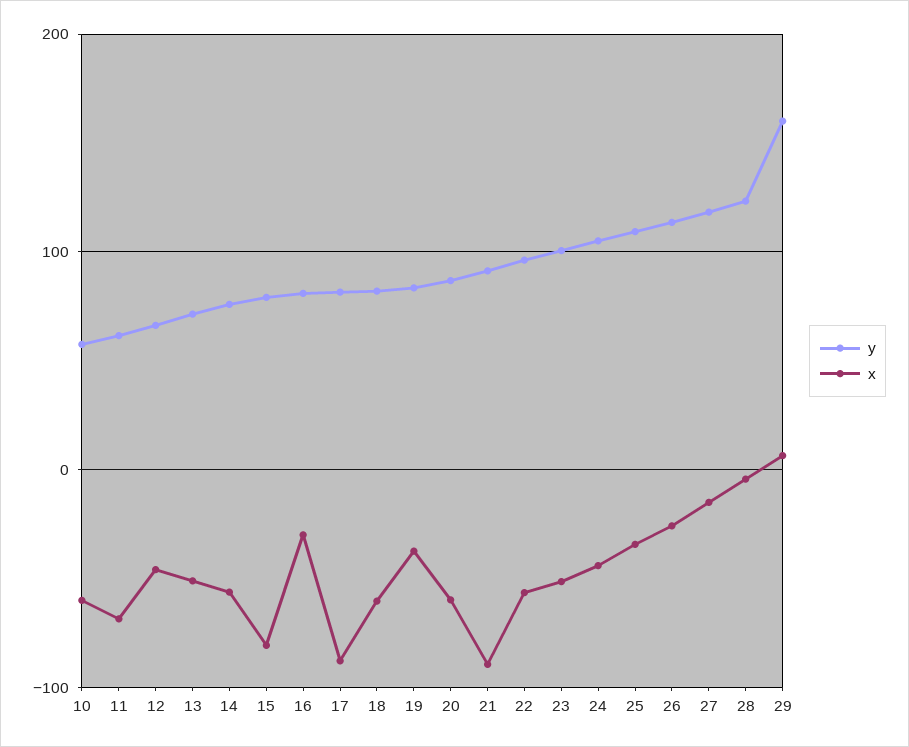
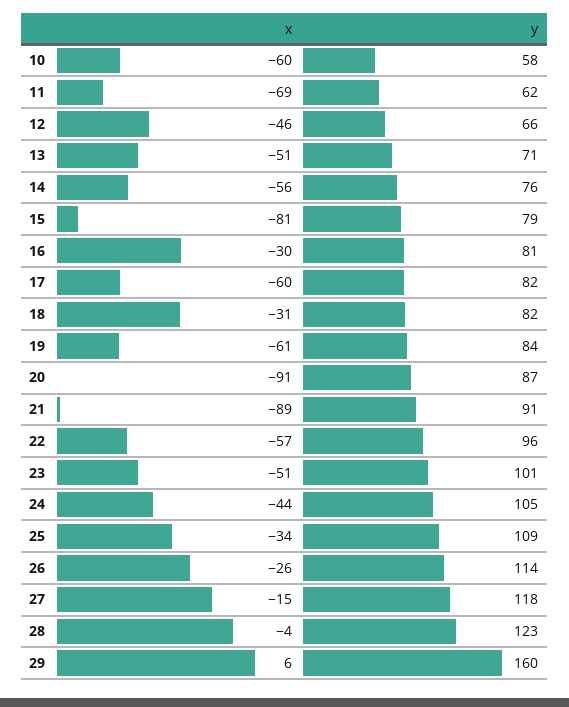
x, 17: -90 -> -60
x, 18: -60 -> -31
x, 19: -40 -> -61
x, 20: -60 -> -91

